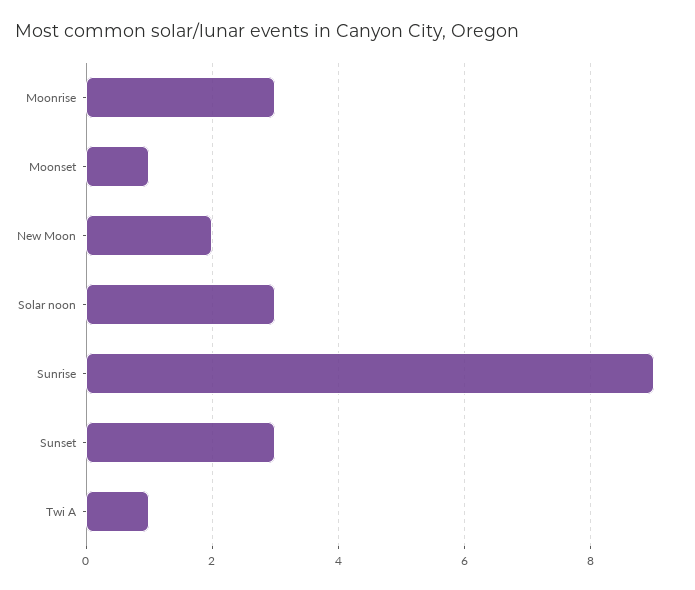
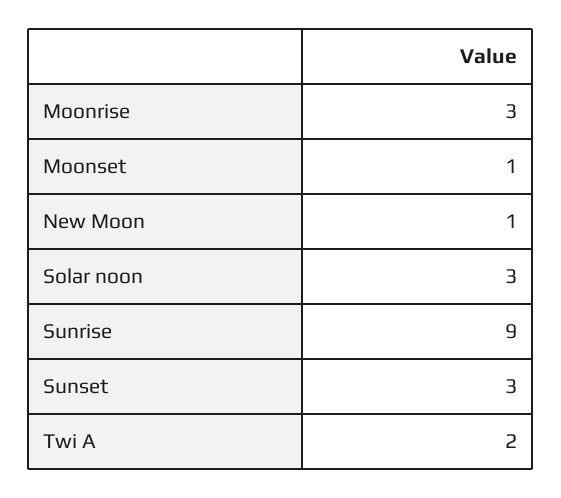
New Moon: 2 -> 1
Twi A: 1 -> 2

